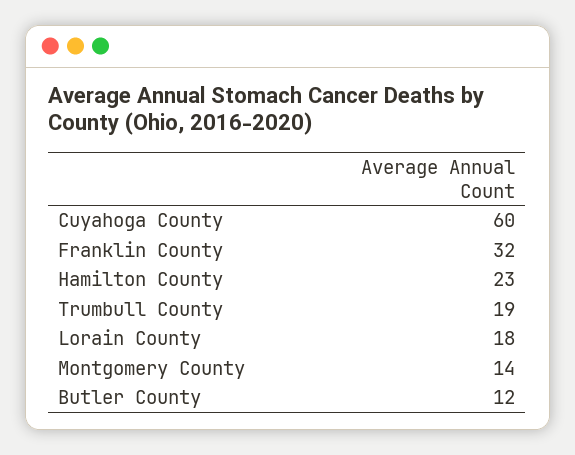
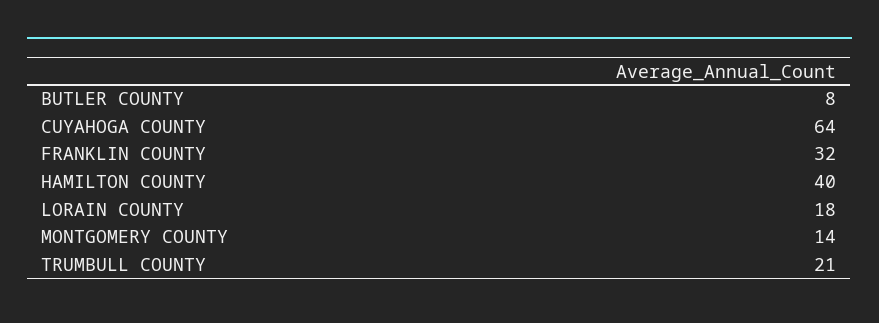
Cuyahoga County: 60 -> 64
Hamilton County: 23 -> 40
Trumbull County: 19 -> 21
Butler County: 12 -> 8

